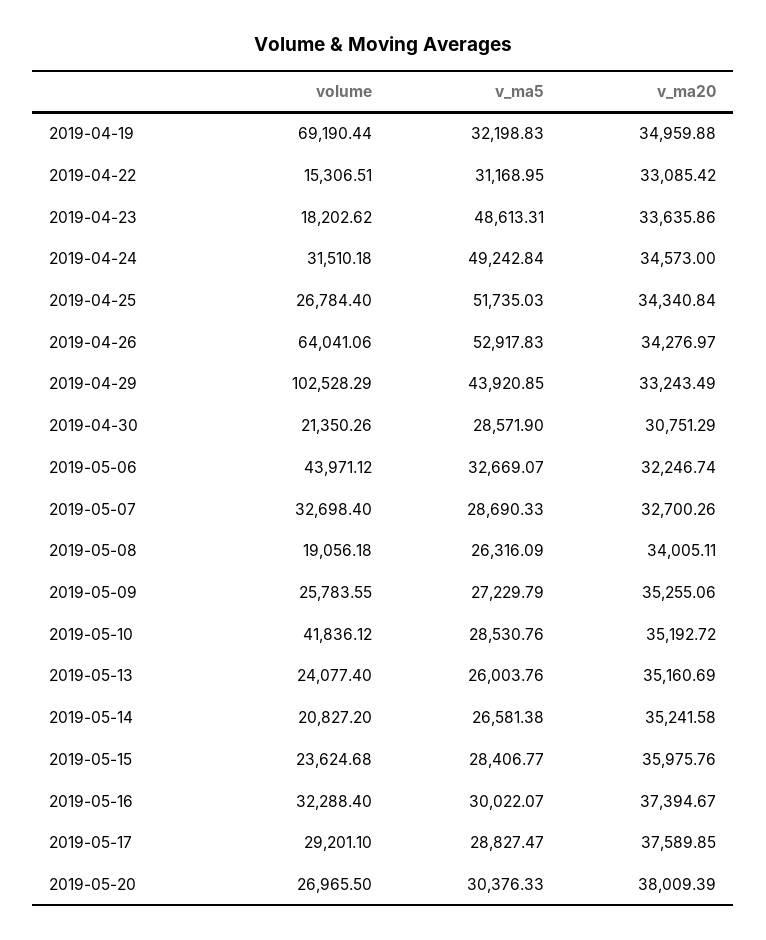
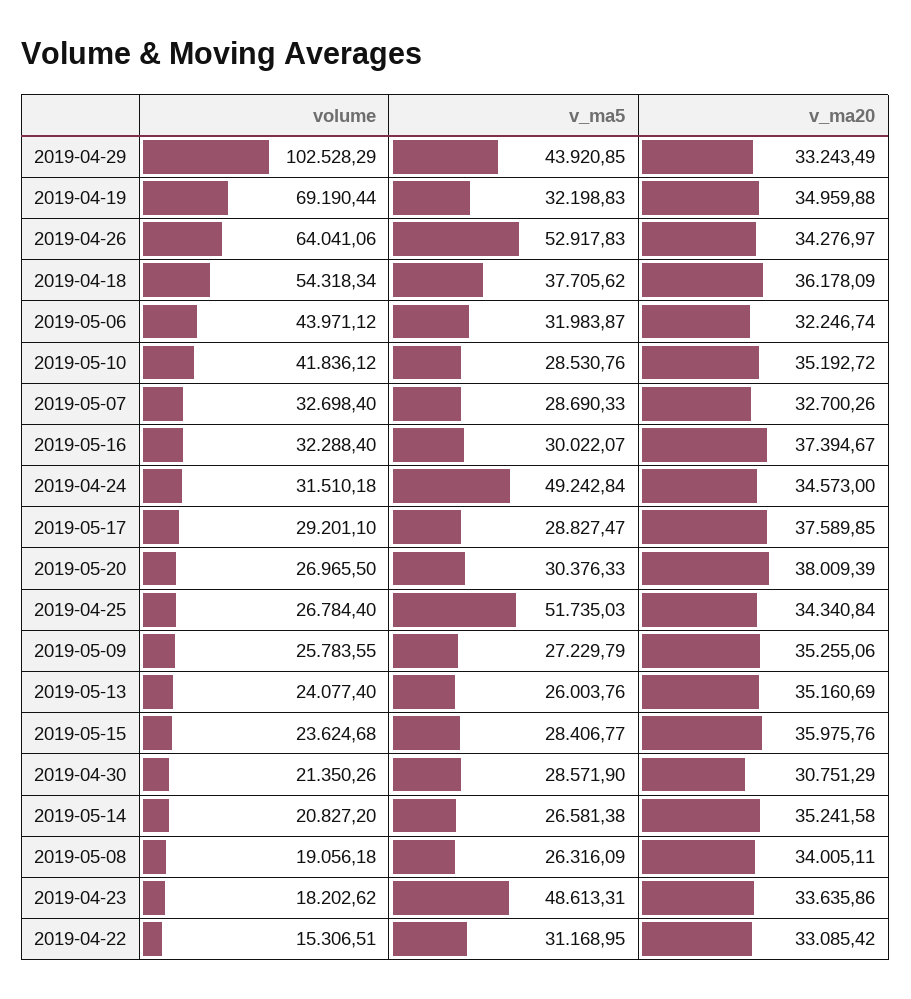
v_ma5, 2019-05-06: 32669.07 -> 31983.87
volume, 2019-04-18: none -> 54318.34
v_ma5, 2019-04-18: none -> 37705.62
v_ma20, 2019-04-18: none -> 36178.09

